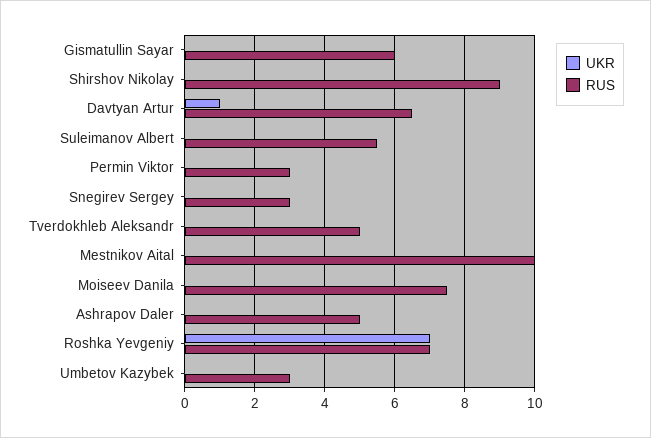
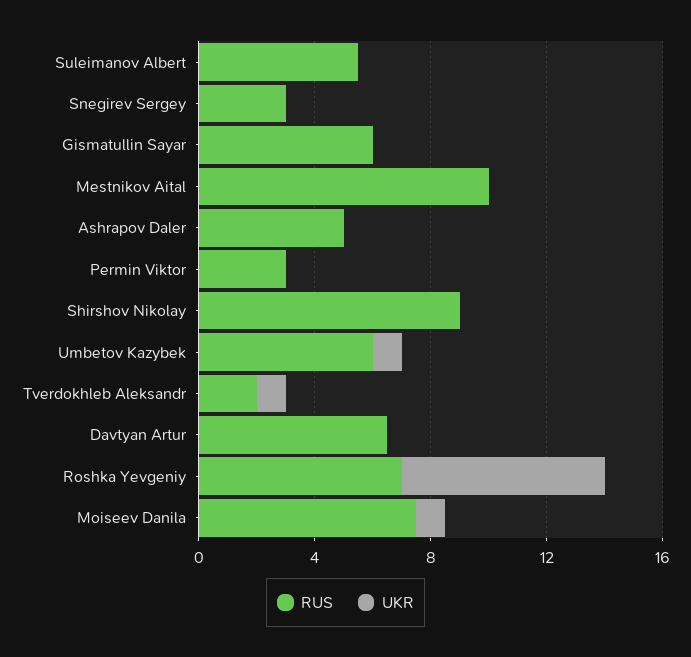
UKR, Davtyan Artur: 1 -> 0
UKR, Tverdokhleb Aleksandr: 0 -> 1
RUS, Tverdokhleb Aleksandr: 5 -> 2
UKR, Moiseev Danila: 0 -> 1
UKR, Umbetov Kazybek: 0 -> 1
RUS, Umbetov Kazybek: 3 -> 6

